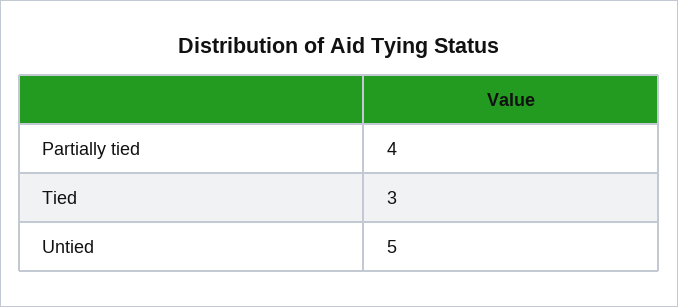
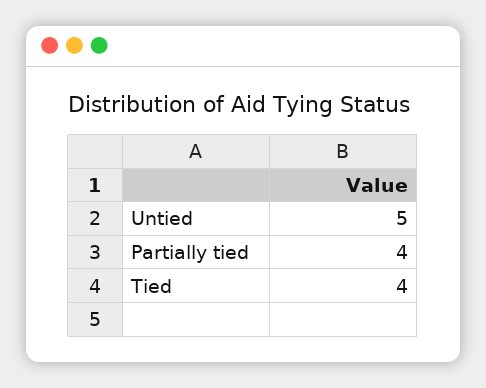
Tied: 3 -> 4

